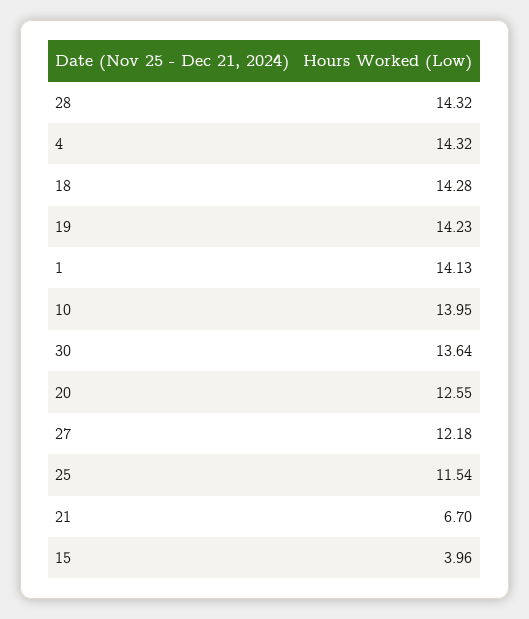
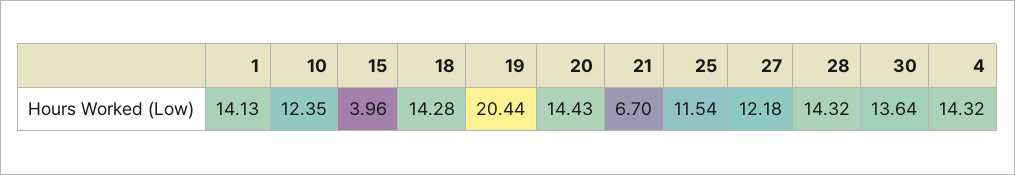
19: 14.23 -> 20.44
10: 13.95 -> 12.35
20: 12.55 -> 14.43

